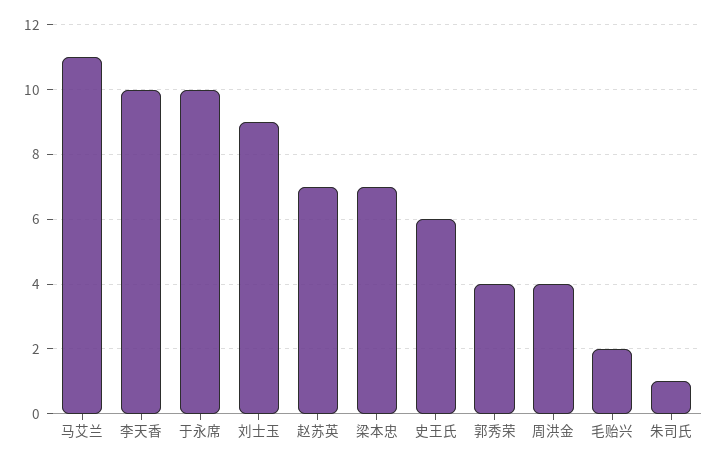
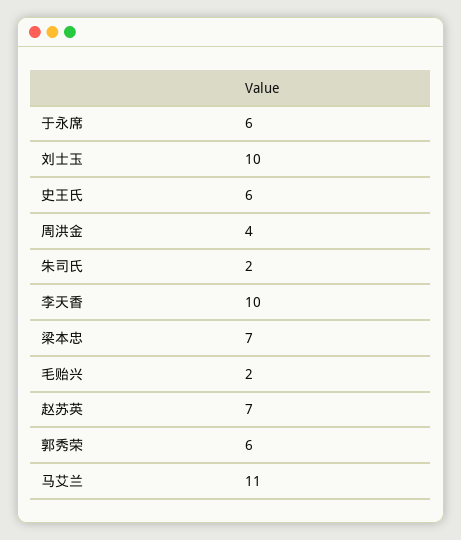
于永席: 10 -> 6
刘士玉: 9 -> 10
郭秀荣: 4 -> 6
朱司氏: 1 -> 2

